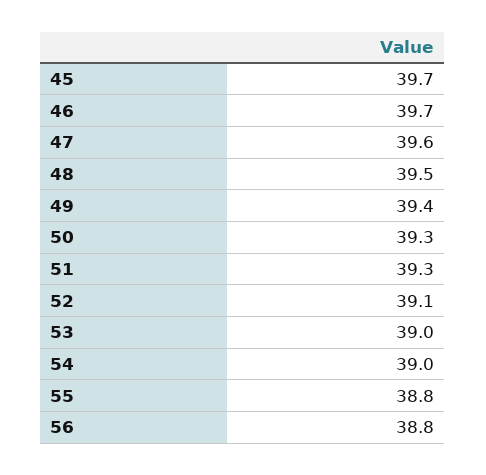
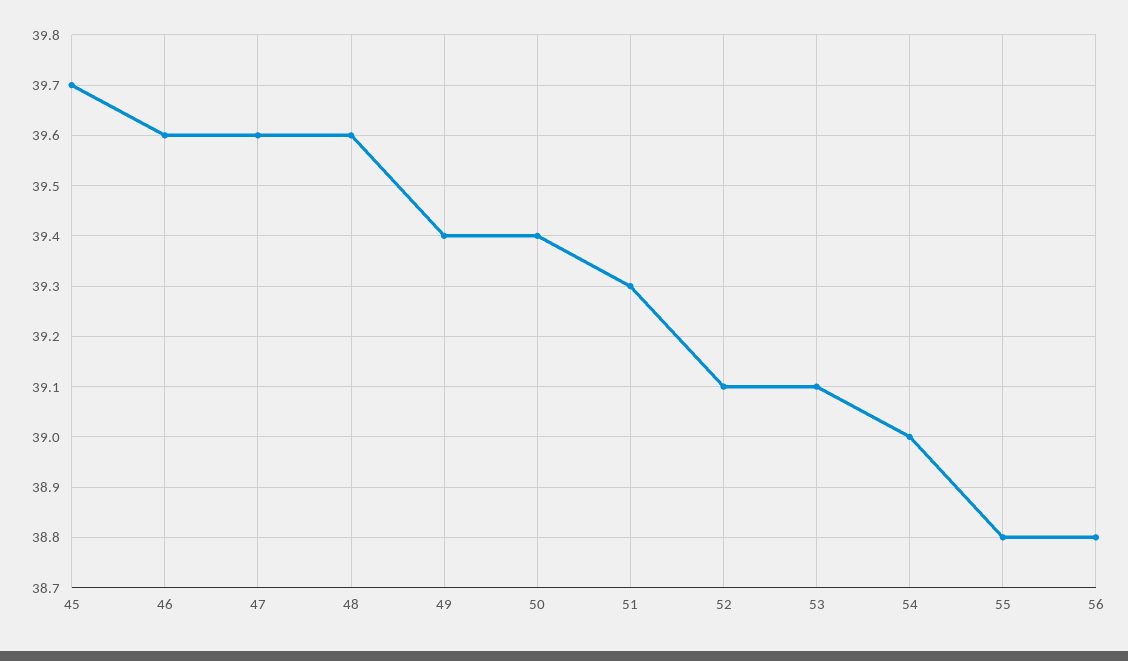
46: 39.7 -> 39.6
48: 39.5 -> 39.6
50: 39.3 -> 39.4
53: 39 -> 39.1

